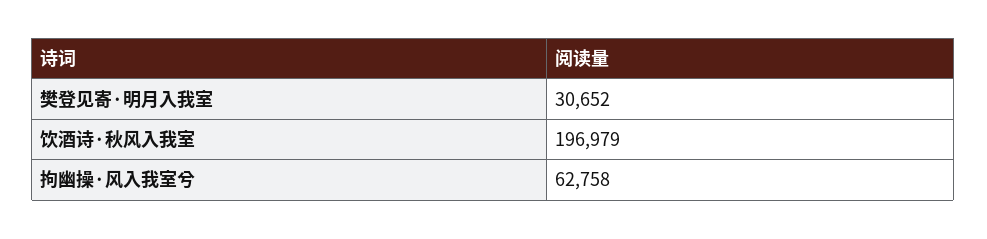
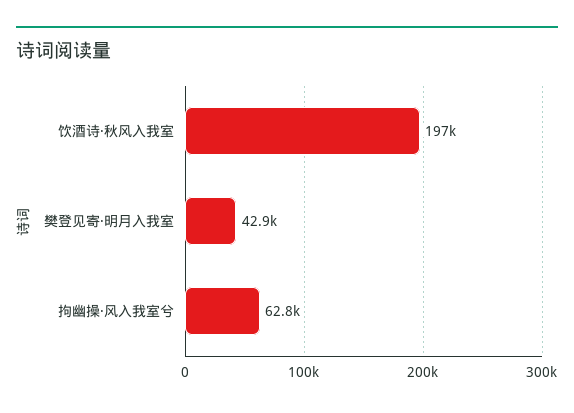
樊登见寄·明月入我室: 30652 -> 42900

